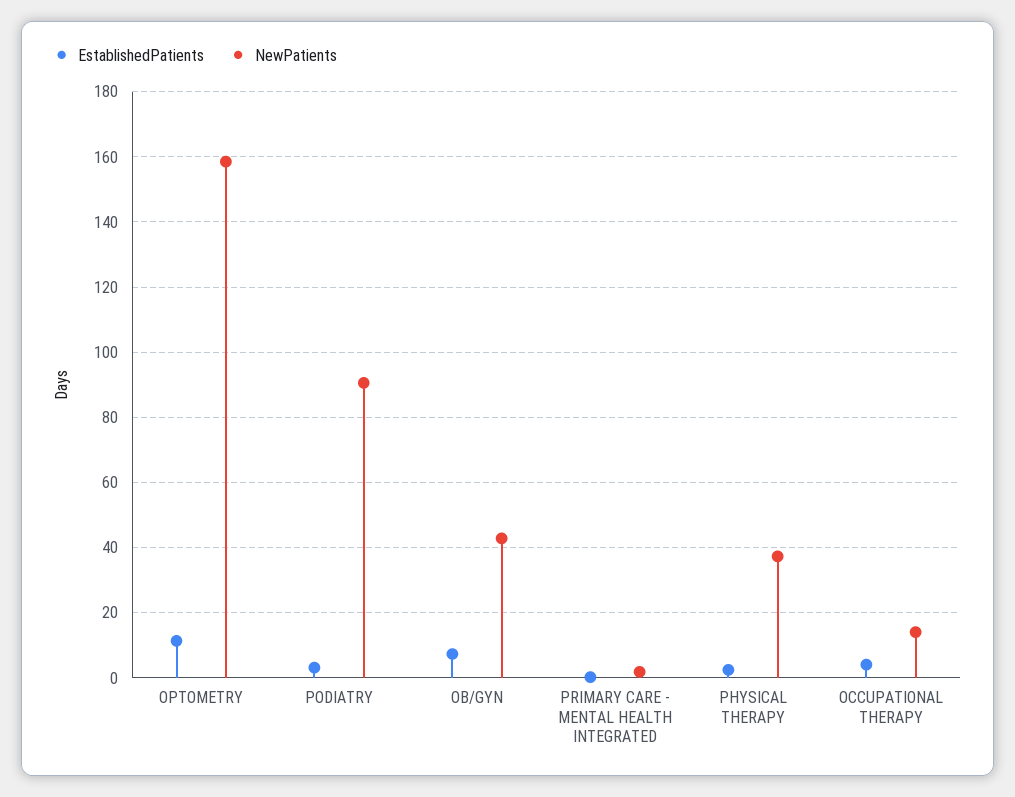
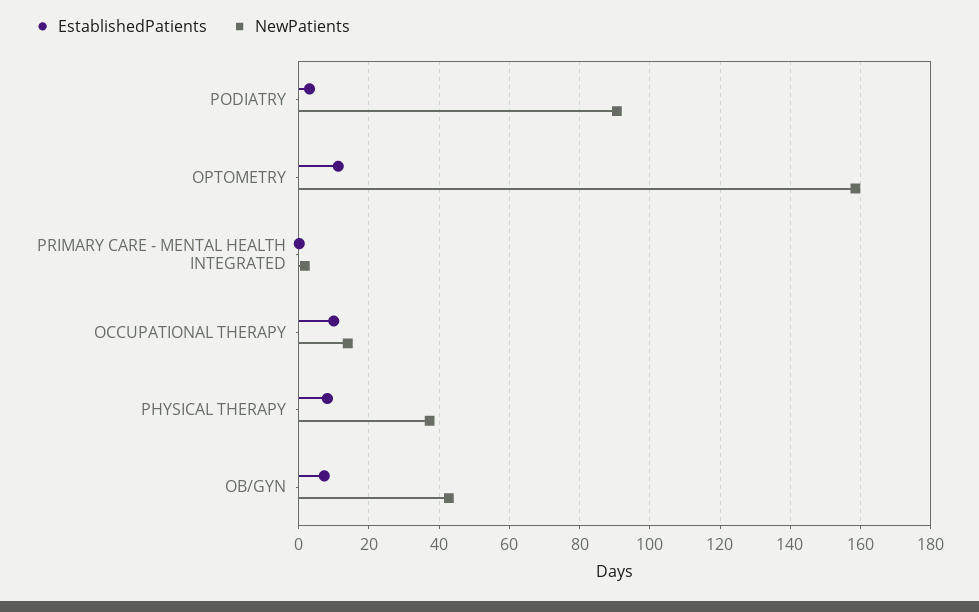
EstablishedPatients, PHYSICAL THERAPY: 2 -> 8
EstablishedPatients, OCCUPATIONAL THERAPY: 4 -> 10

